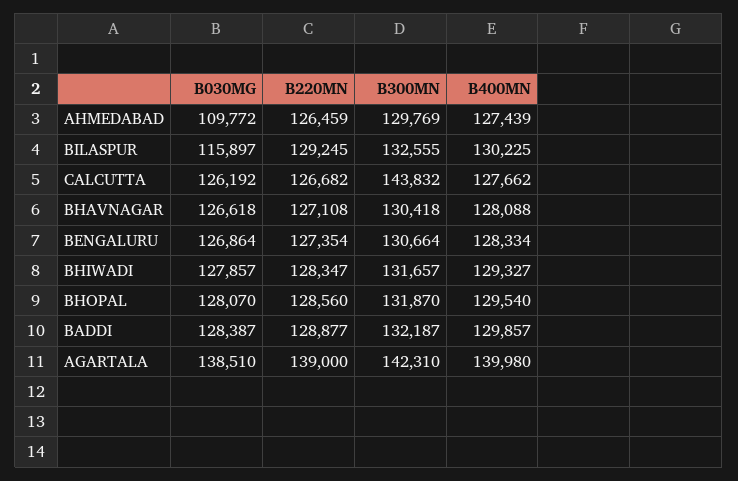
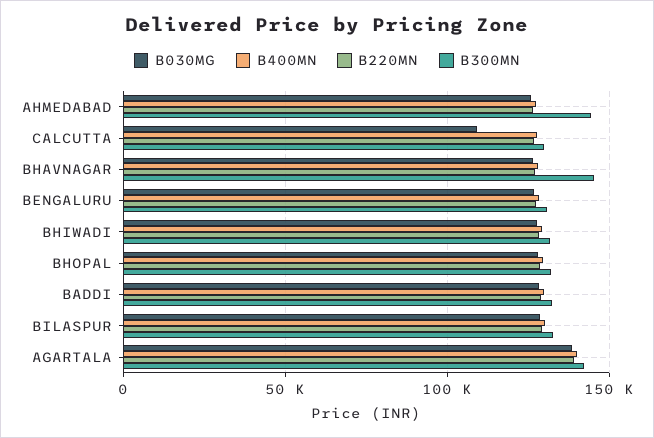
B030MG, AHMEDABAD: 109772 -> 125000
B300MN, AHMEDABAD: 129769 -> 145000
B030MG, BILASPUR: 115897 -> 130000
B030MG, CALCUTTA: 126192 -> 110000
B300MN, CALCUTTA: 143832 -> 130000
B300MN, BHAVNAGAR: 130418 -> 145000

